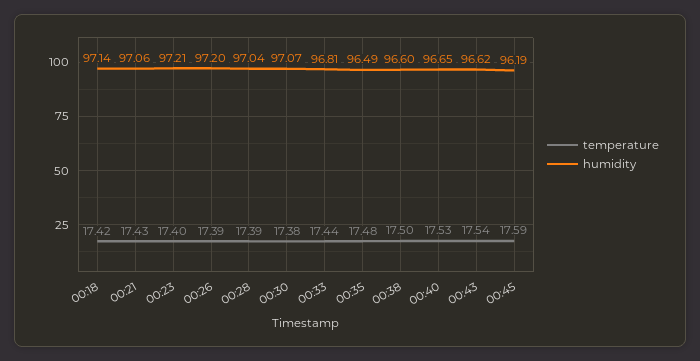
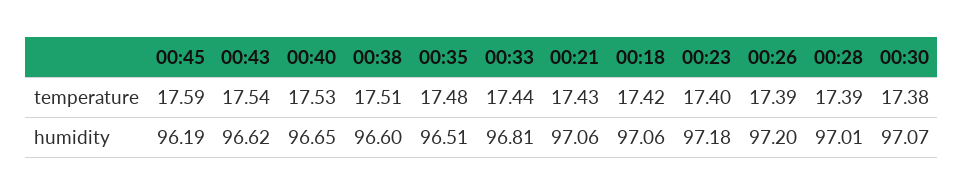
humidity, 00:18: 97.14 -> 97.06
humidity, 00:23: 97.21 -> 97.18
humidity, 00:28: 97.04 -> 97.01
humidity, 00:35: 96.49 -> 96.51
temperature, 00:38: 17.5 -> 17.51

